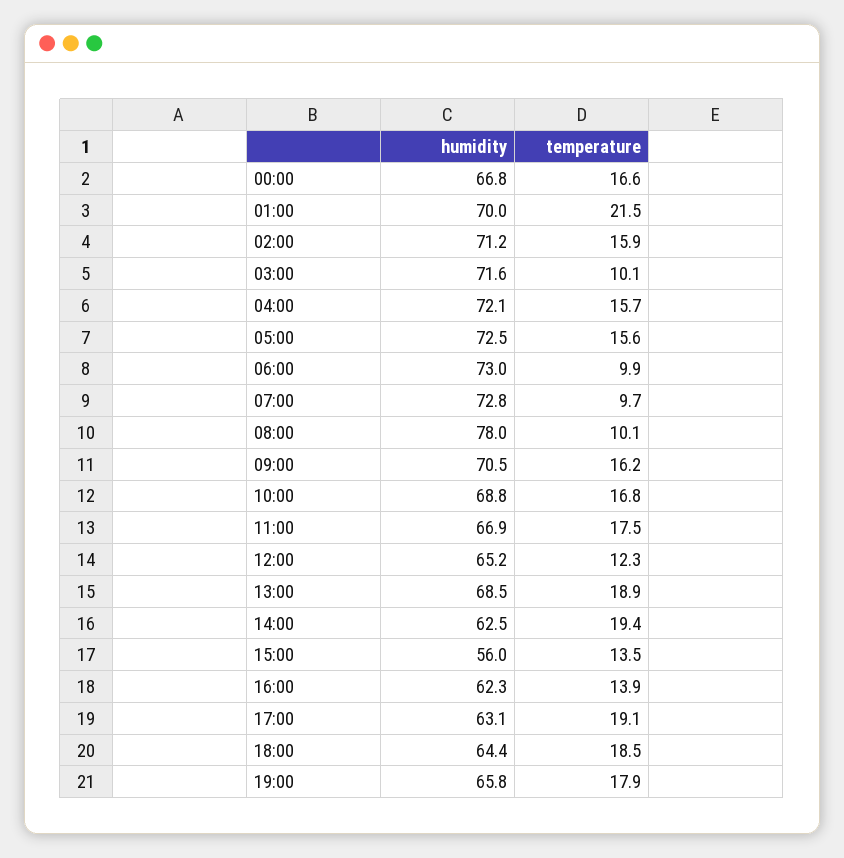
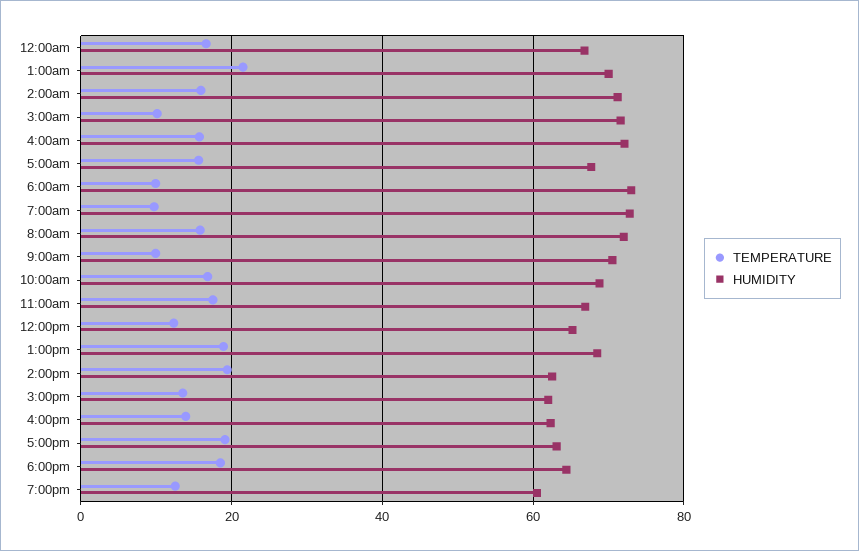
humidity, 05:00: 72.5 -> 68
humidity, 08:00: 78 -> 72
temperature, 08:00: 10.1 -> 16
temperature, 09:00: 16.2 -> 10
humidity, 15:00: 56 -> 62
humidity, 19:00: 65.8 -> 60
temperature, 19:00: 17.9 -> 12

